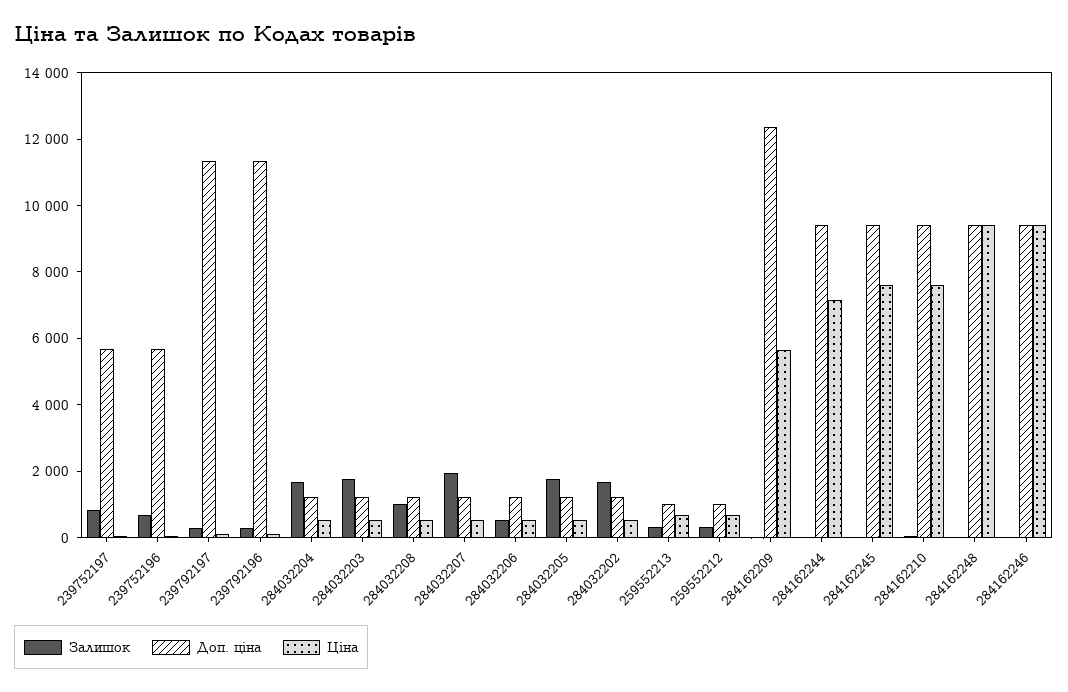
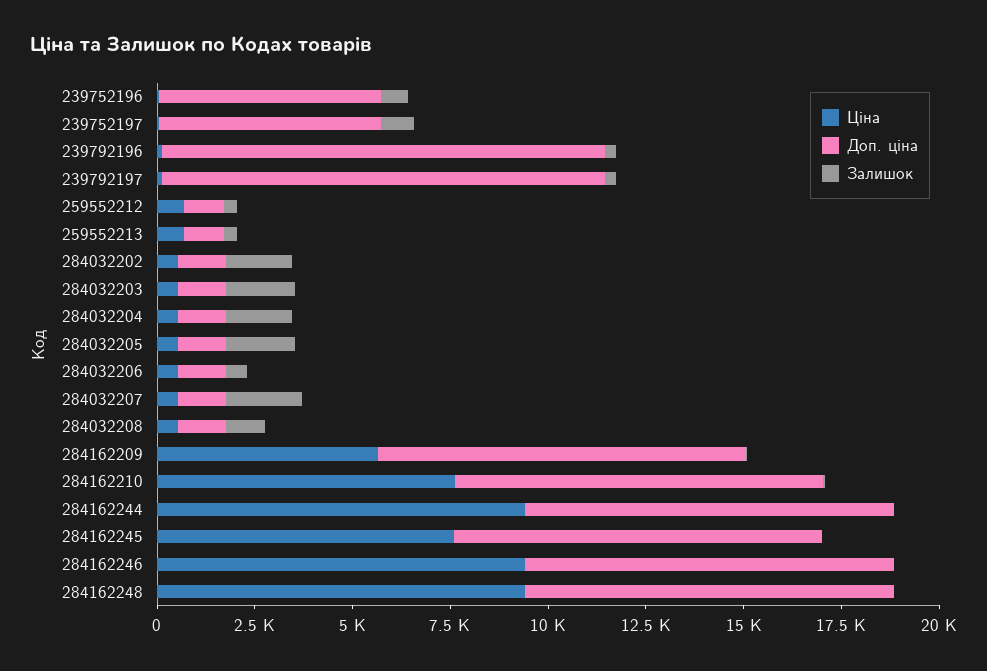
Доп. ціна, 284162209: 12500 -> 9500
Ціна, 284162244: 7000 -> 9500

